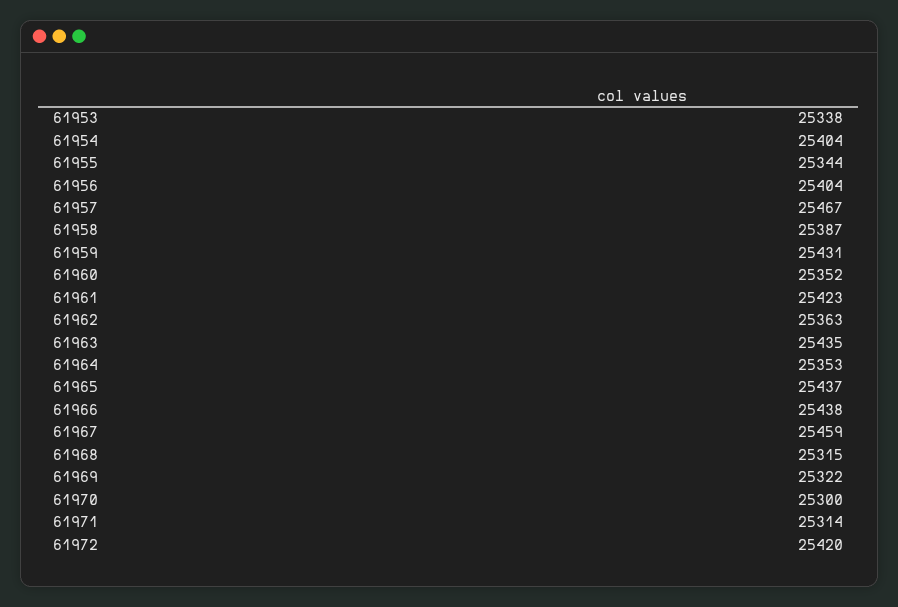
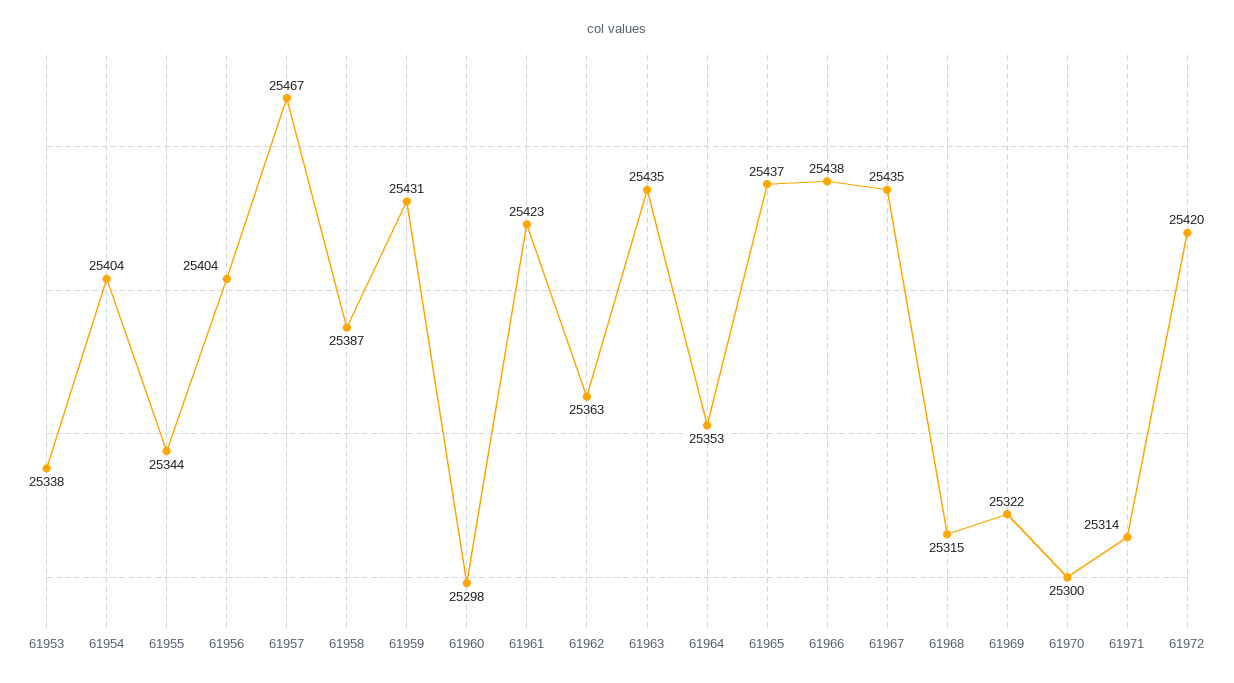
61960: 25352 -> 25298
61967: 25459 -> 25435

